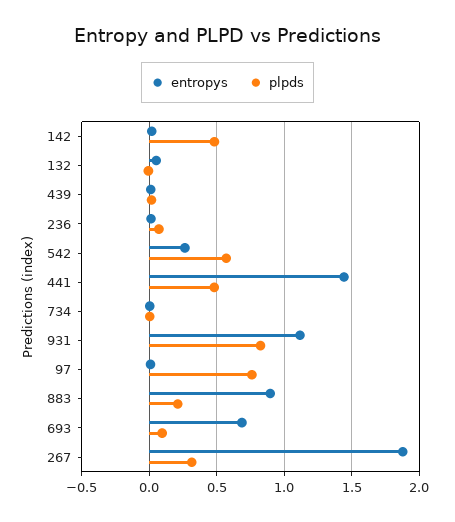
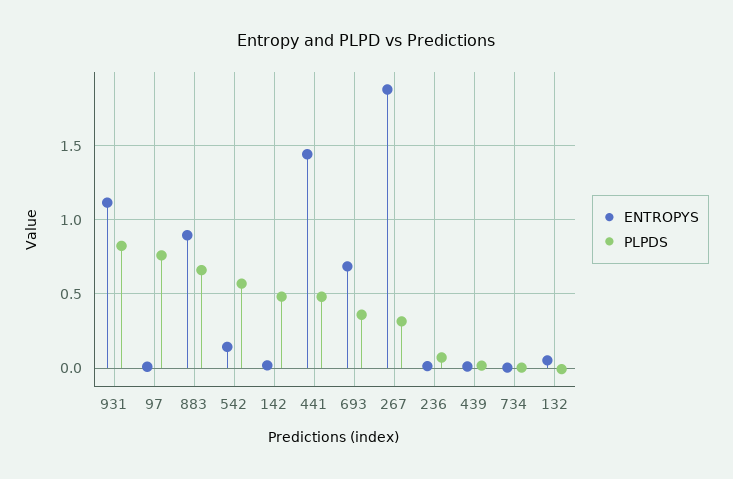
entropys, 542: 0.25 -> 0.15
plpds, 883: 0.2 -> 0.65
plpds, 693: 0.1 -> 0.35

